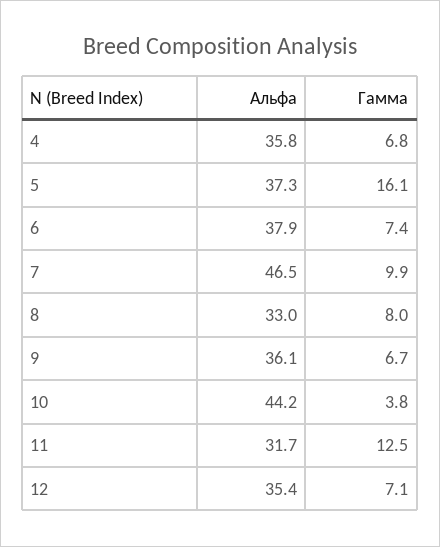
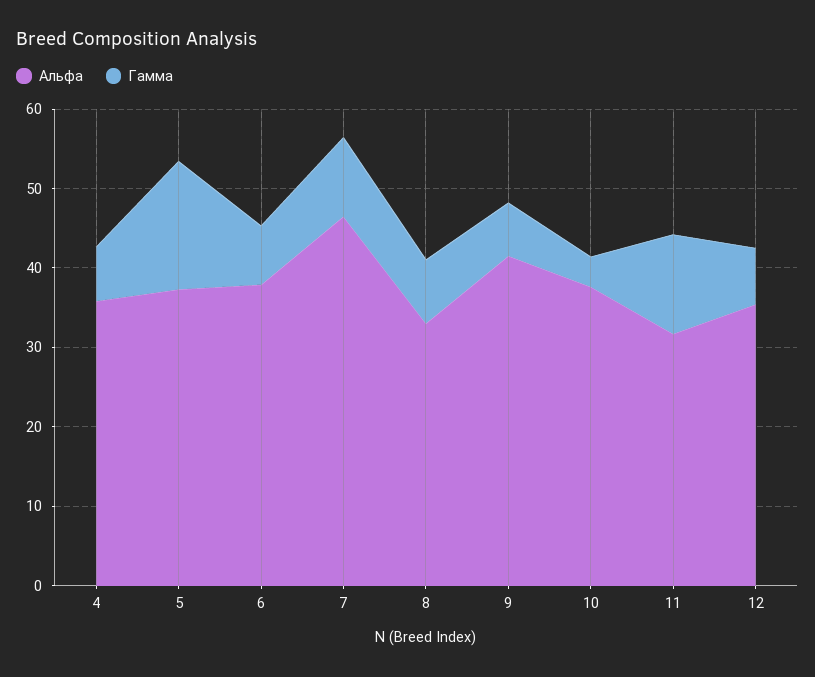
Альфа, 9: 36.1 -> 42
Альфа, 10: 44.2 -> 38

